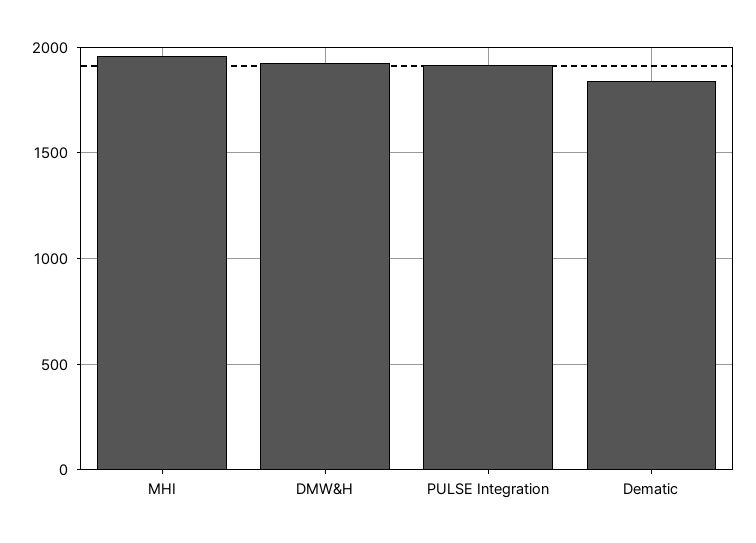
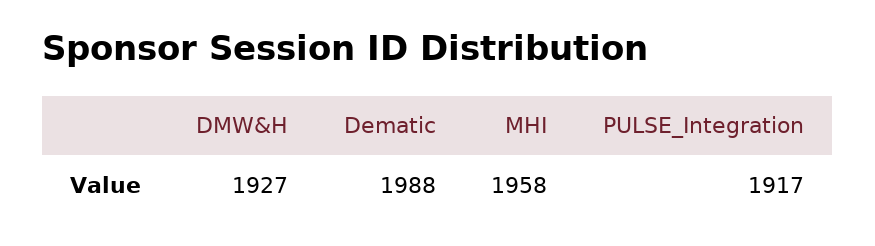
Dematic: 1850 -> 1988

